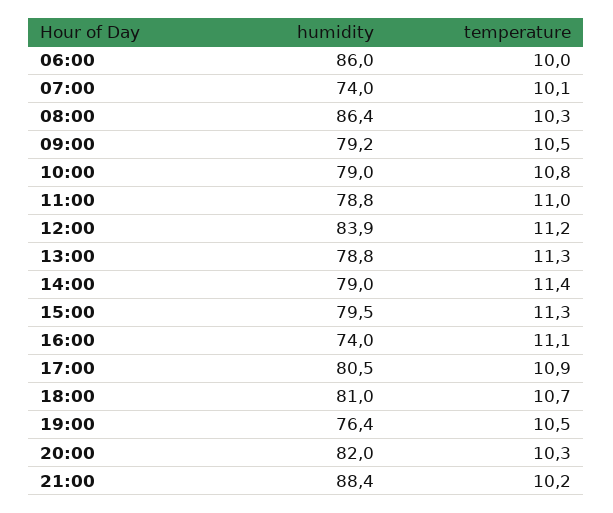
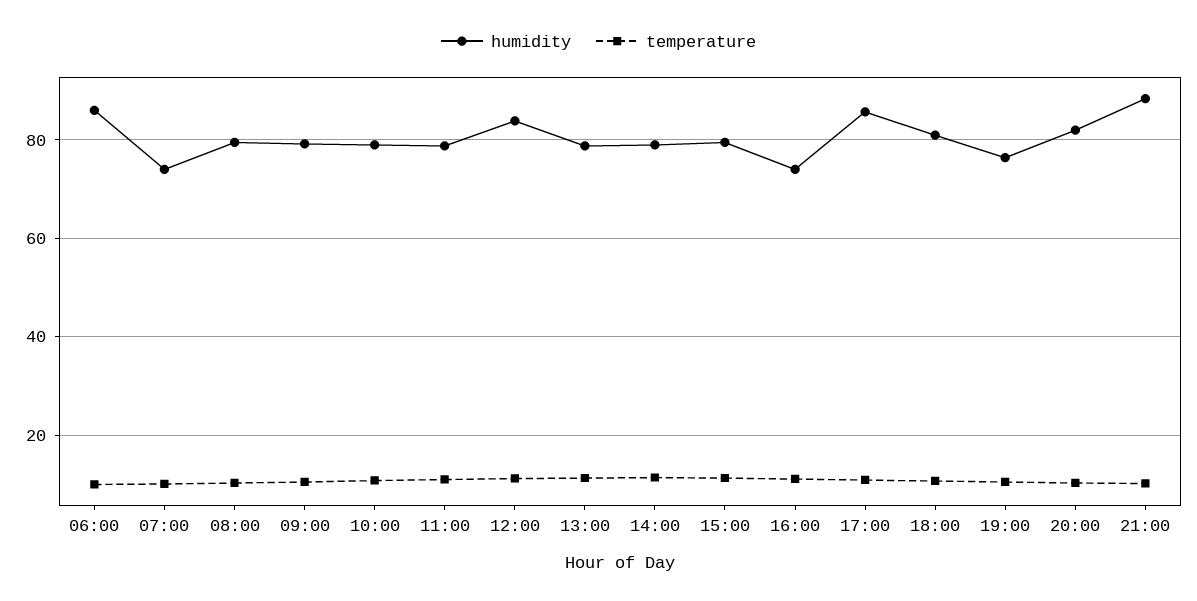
humidity, 08:00: 86.4 -> 80
humidity, 17:00: 80.5 -> 86

